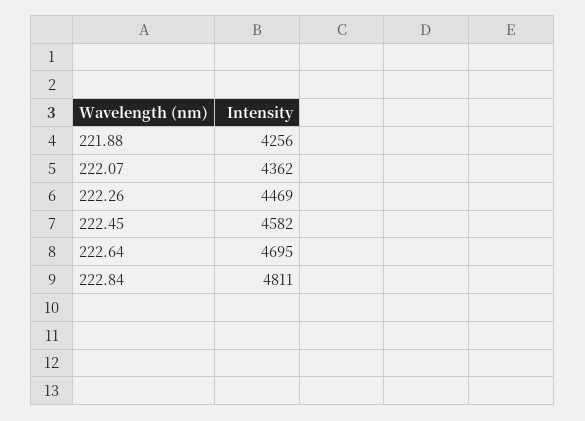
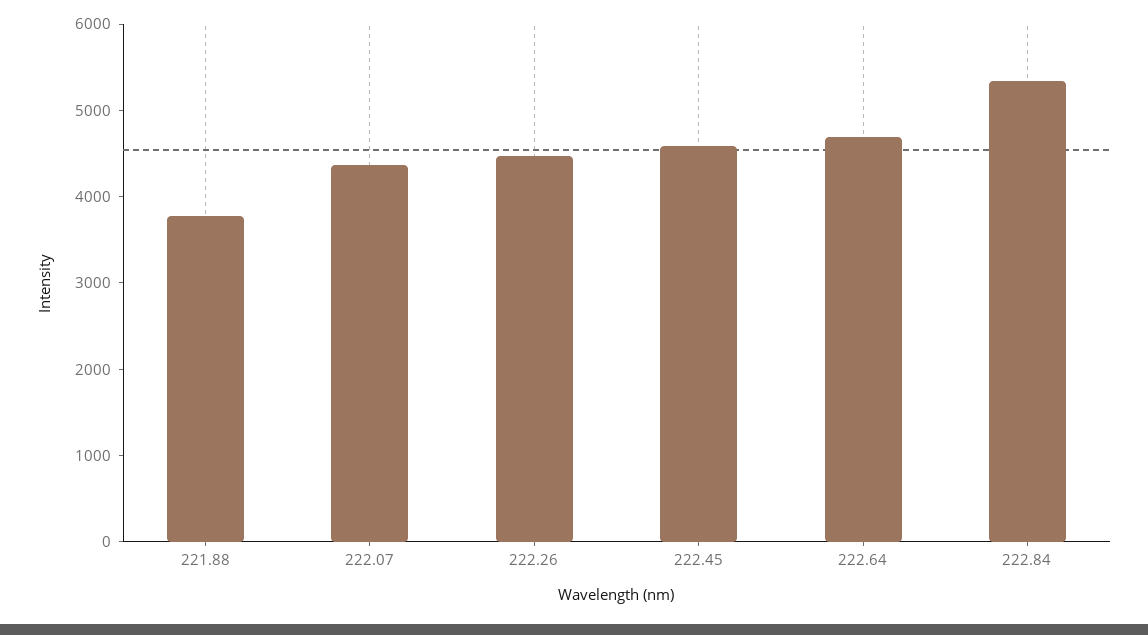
221.88: 4256 -> 3800
222.84: 4811 -> 5400

